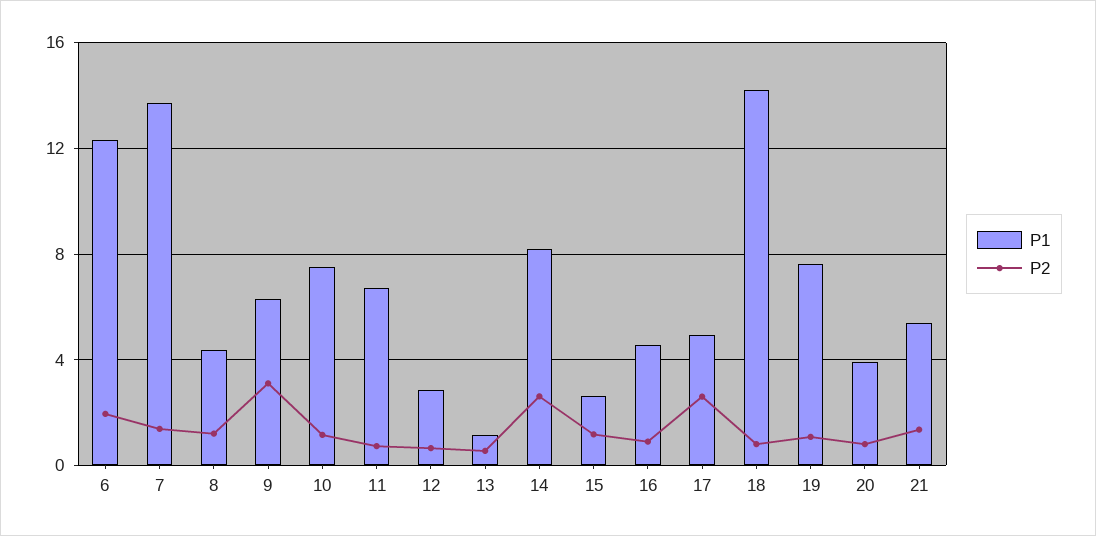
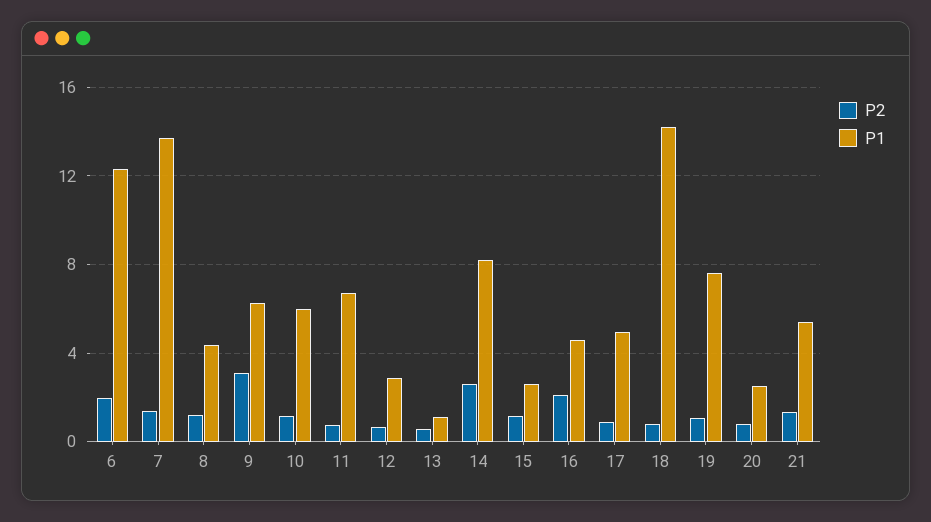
P1, 10: 7.5 -> 6
P2, 16: 1 -> 2
P2, 17: 2.5 -> 1
P1, 20: 4 -> 2.5

